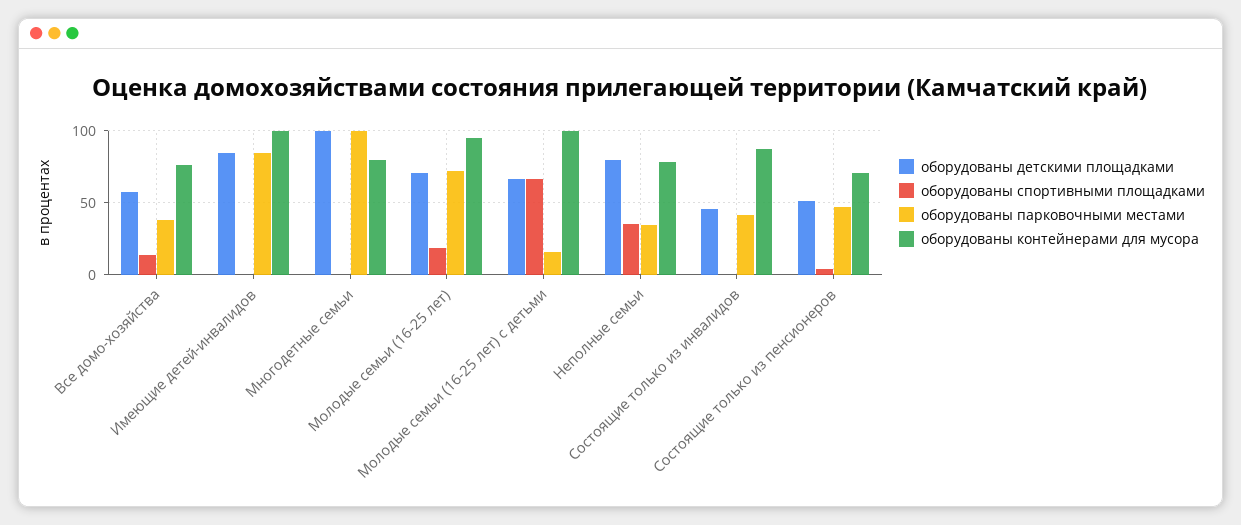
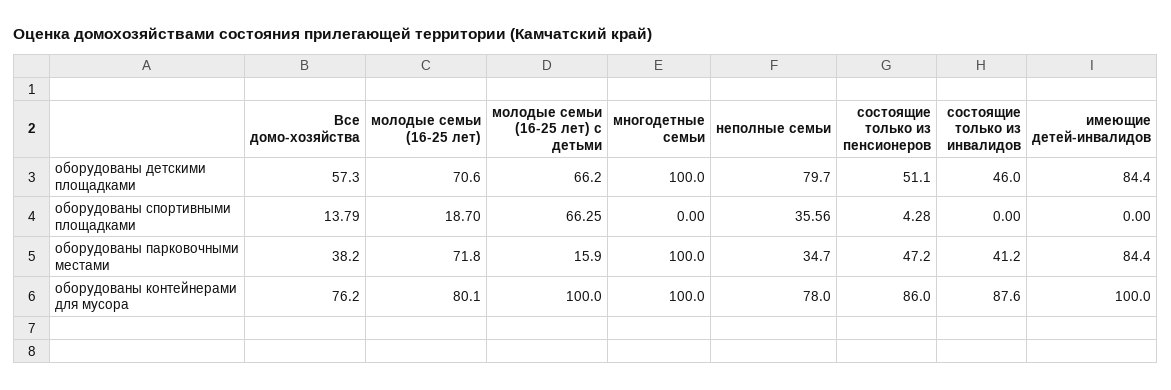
оборудованы контейнерами для мусора, Многодетные семьи: 80 -> 100
оборудованы контейнерами для мусора, Молодые семьи (16-25 лет): 95 -> 80.1
оборудованы контейнерами для мусора, Состоящие только из пенсионеров: 70 -> 86

